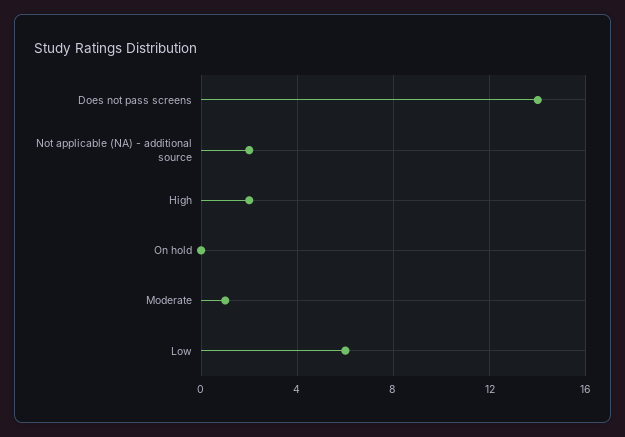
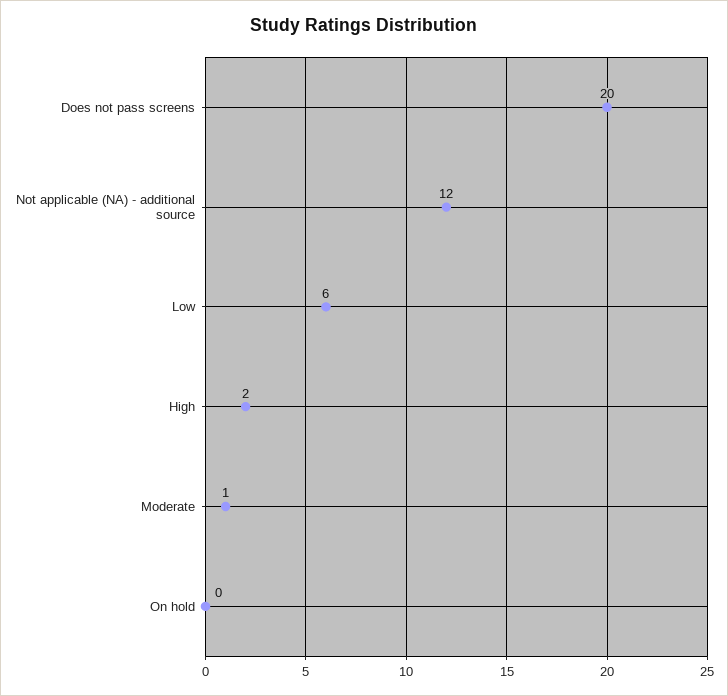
Does not pass screens: 14 -> 20
Not applicable (NA) - additional source: 2 -> 12

